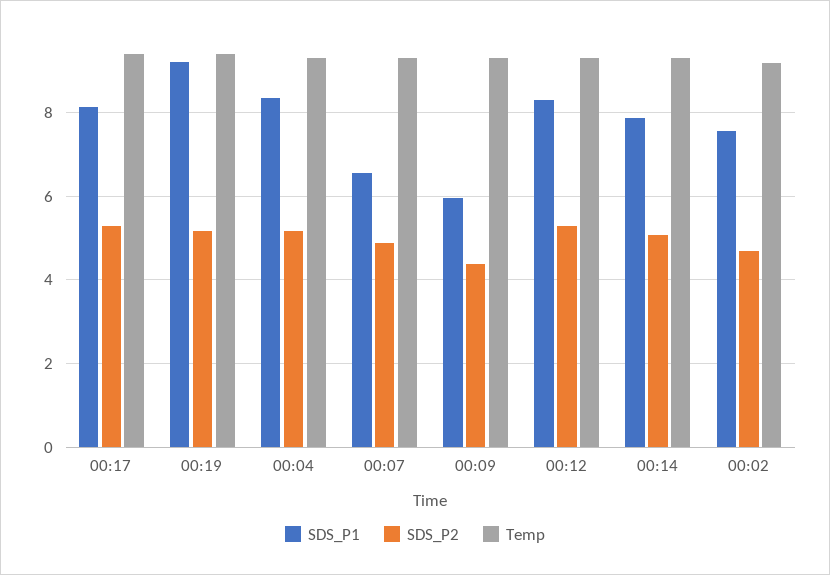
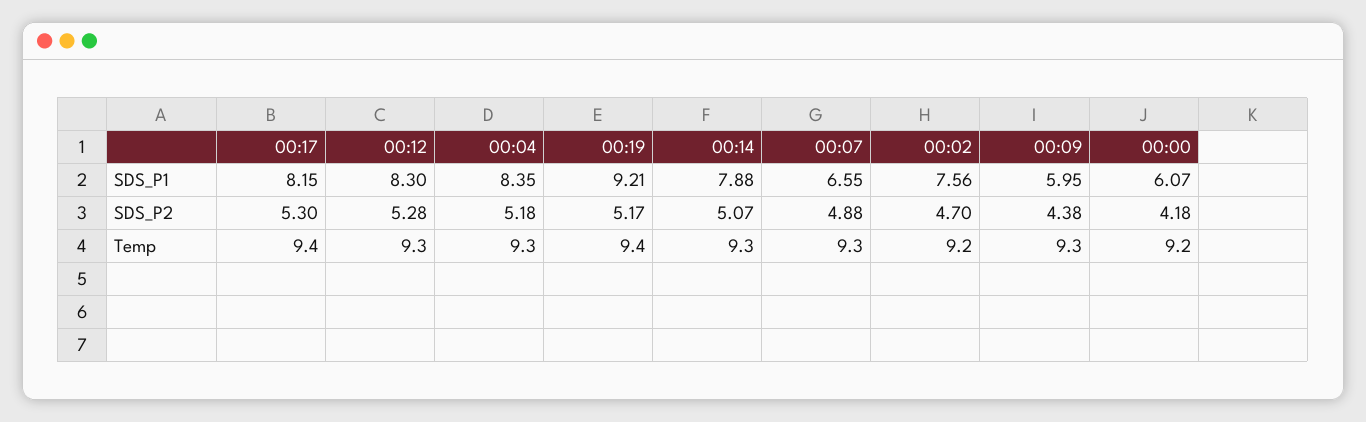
SDS_P1, 00:00: none -> 6.07
SDS_P2, 00:00: none -> 4.18
Temp, 00:00: none -> 9.2

